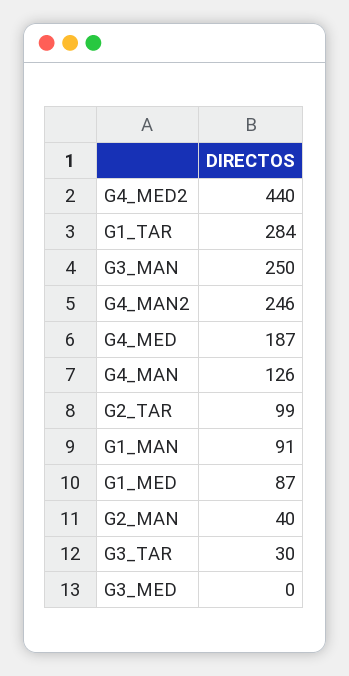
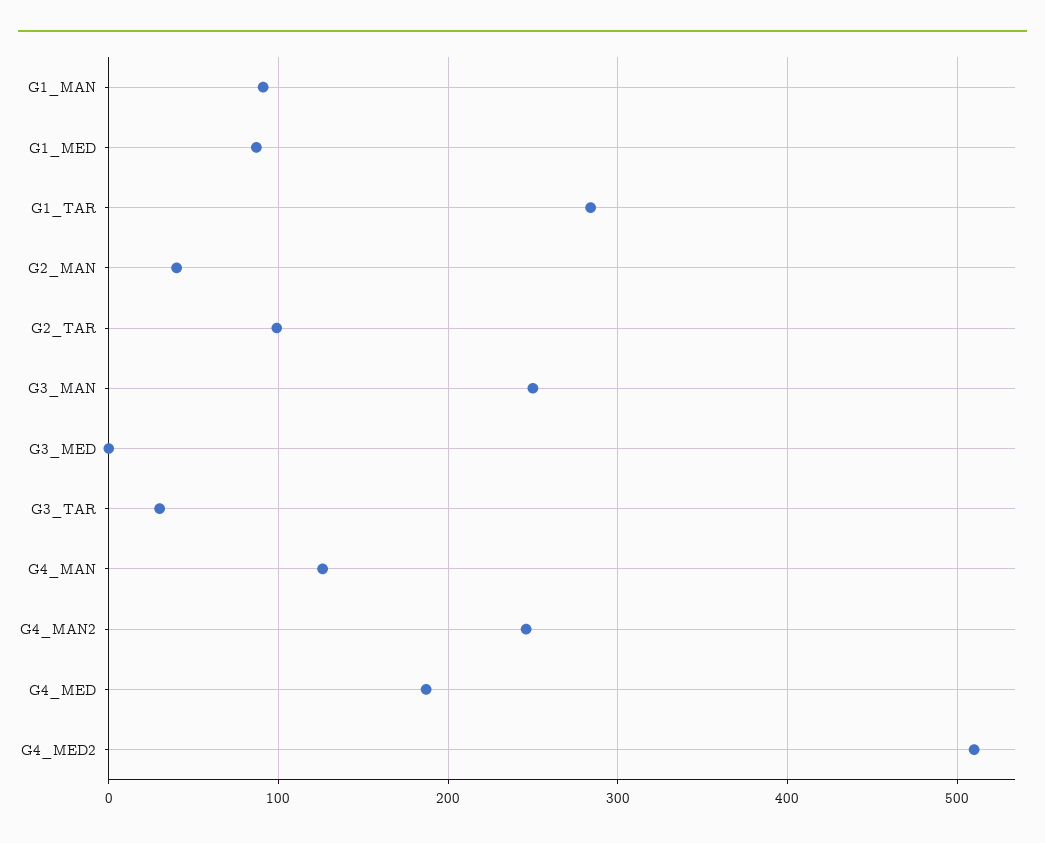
G4_MED2: 440 -> 510

